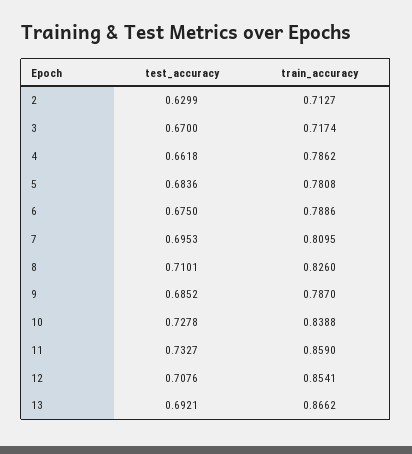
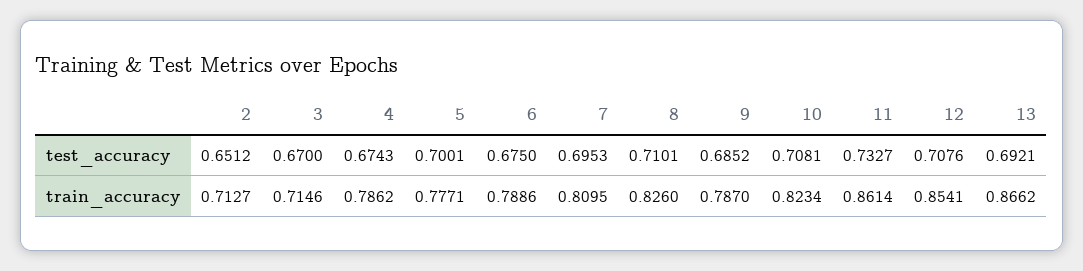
test_accuracy, 2: 0.6299 -> 0.6512
train_accuracy, 3: 0.7174 -> 0.7146
test_accuracy, 4: 0.6618 -> 0.6743
test_accuracy, 5: 0.6836 -> 0.7001
train_accuracy, 5: 0.7808 -> 0.7771
test_accuracy, 10: 0.7278 -> 0.7081
train_accuracy, 10: 0.8388 -> 0.8234
train_accuracy, 11: 0.859 -> 0.8614

